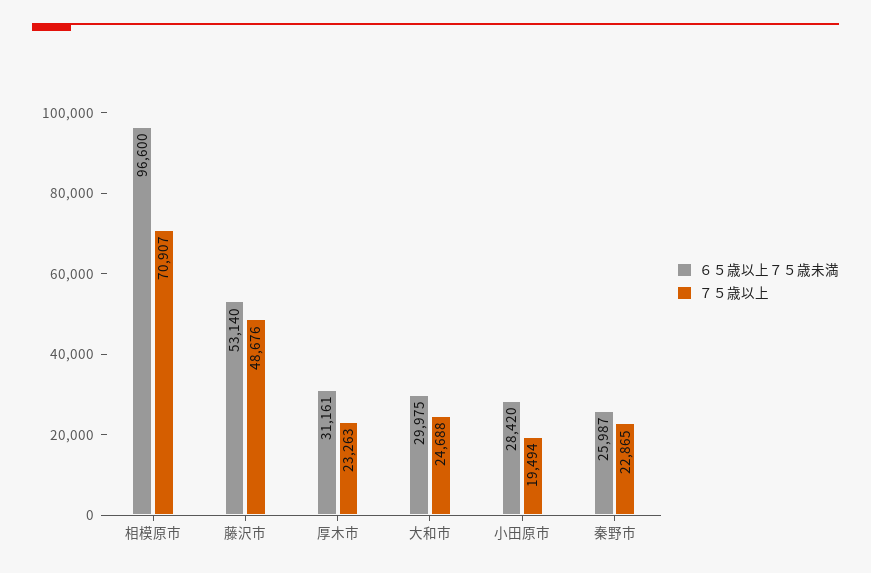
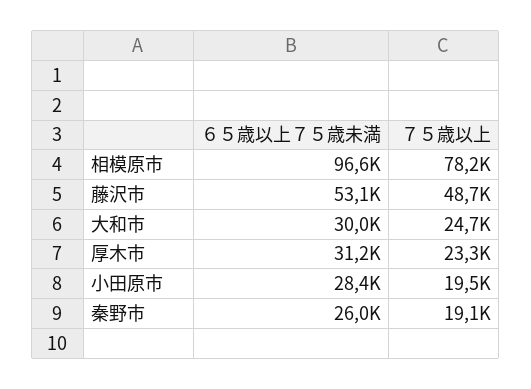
７５歳以上, 相模原市: 70907 -> 78200
７５歳以上, 秦野市: 22865 -> 19100

